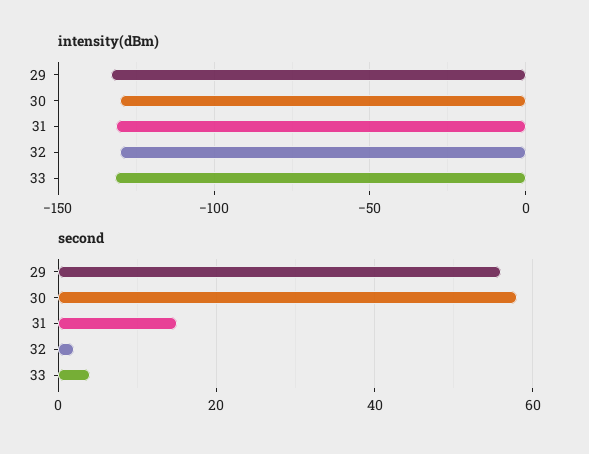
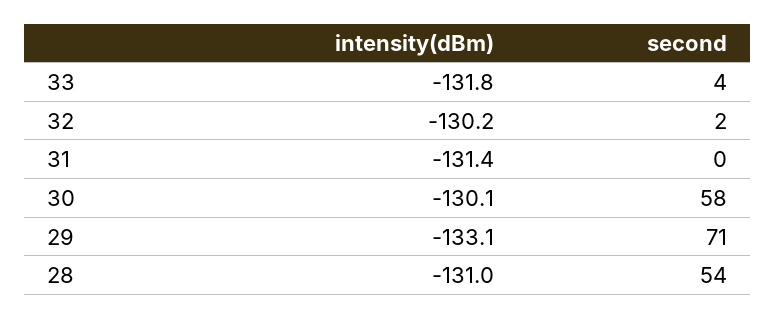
second, 29: 55 -> 71
second, 31: 15 -> 0
intensity(dBm), 28: none -> -131
second, 28: none -> 54

